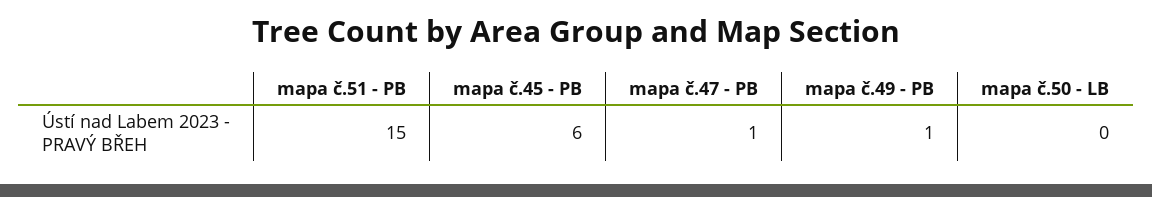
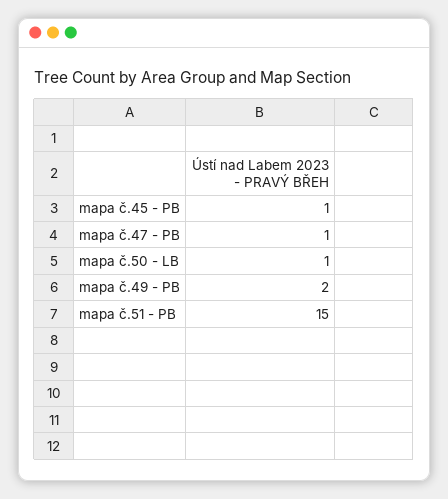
mapa č.45 - PB: 6 -> 1
mapa č.49 - PB: 1 -> 2
mapa č.50 - LB: 0 -> 1

